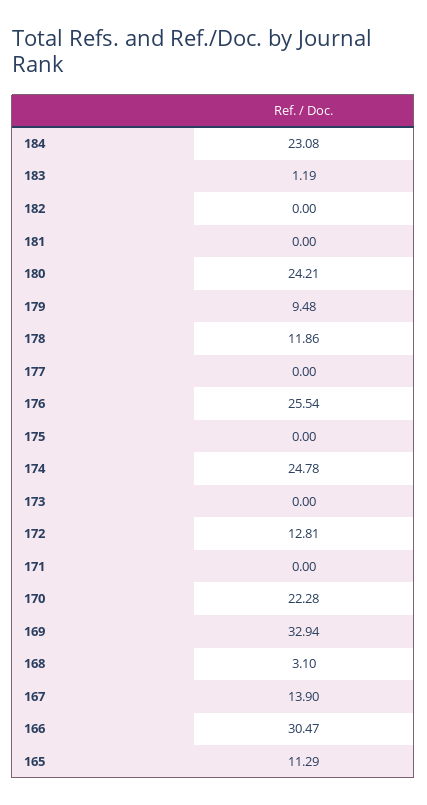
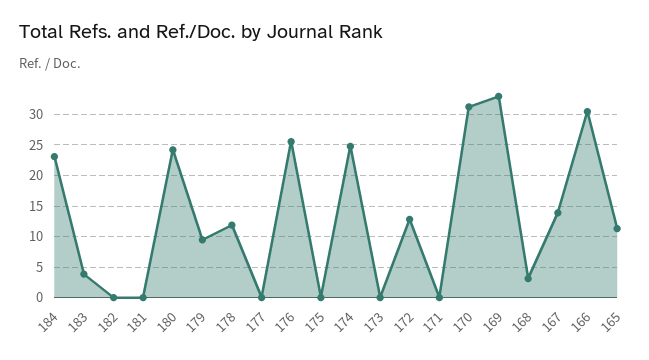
183: 1.19 -> 4
170: 22.28 -> 31

